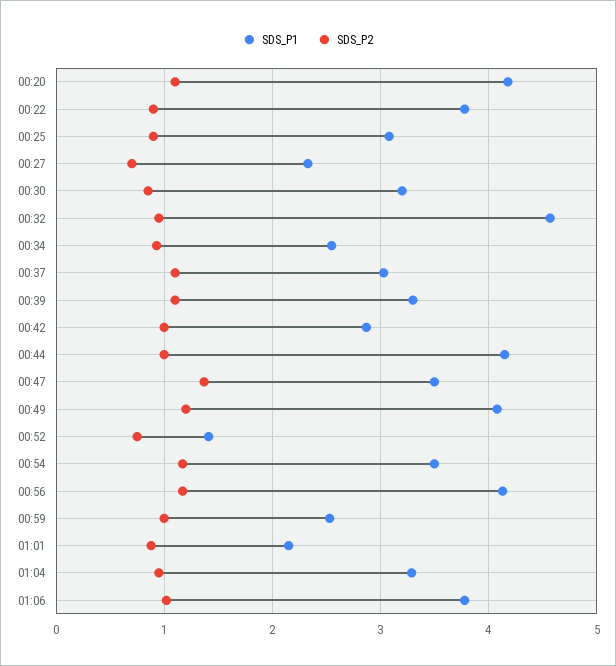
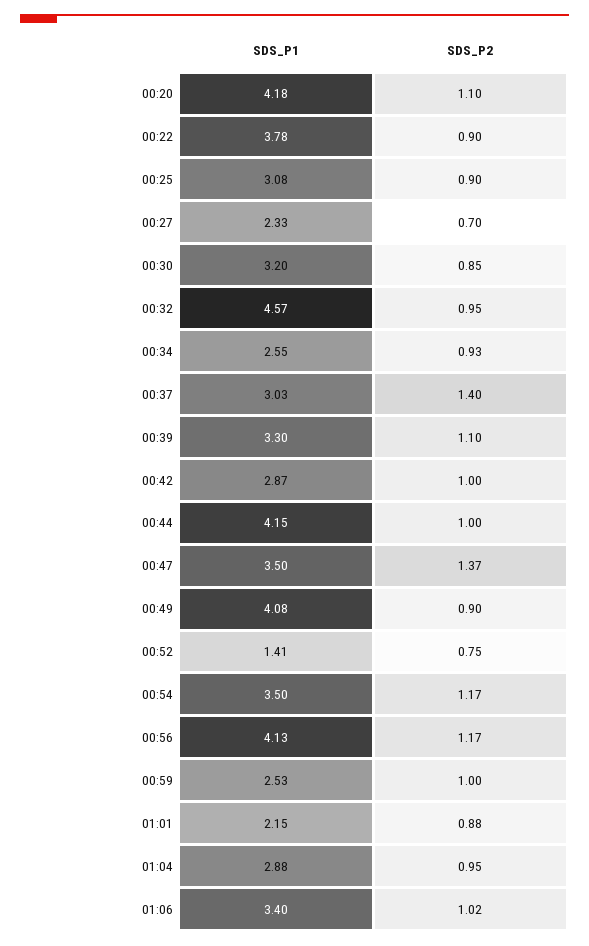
SDS_P2, 00:37: 1.1 -> 1.4
SDS_P2, 00:49: 1.2 -> 0.9
SDS_P1, 01:04: 3.3 -> 2.88
SDS_P1, 01:06: 3.8 -> 3.4

